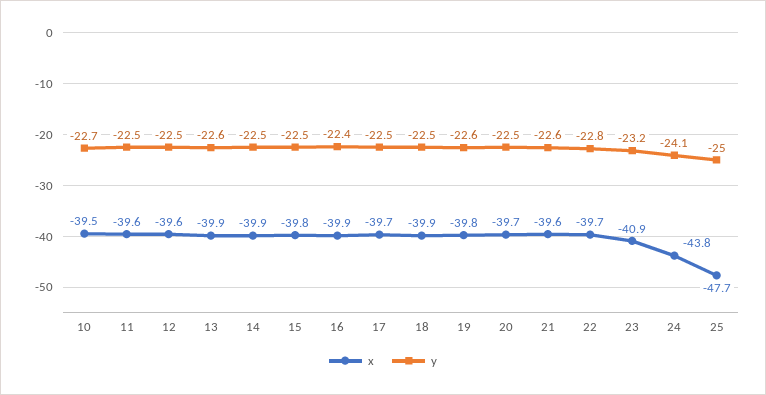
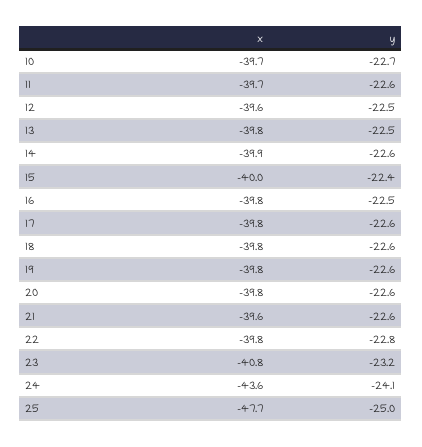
x, 10: -39.5 -> -39.7
x, 11: -39.6 -> -39.7
y, 11: -22.5 -> -22.6
x, 13: -39.9 -> -39.8
y, 13: -22.6 -> -22.5
y, 14: -22.5 -> -22.6
x, 15: -39.8 -> -40
y, 15: -22.5 -> -22.4
x, 16: -39.9 -> -39.8
y, 16: -22.4 -> -22.5
x, 17: -39.7 -> -39.8
y, 17: -22.5 -> -22.6
x, 18: -39.9 -> -39.8
y, 18: -22.5 -> -22.6
x, 20: -39.7 -> -39.8
y, 20: -22.5 -> -22.6
x, 22: -39.7 -> -39.8
x, 23: -40.9 -> -40.8
x, 24: -43.8 -> -43.6

